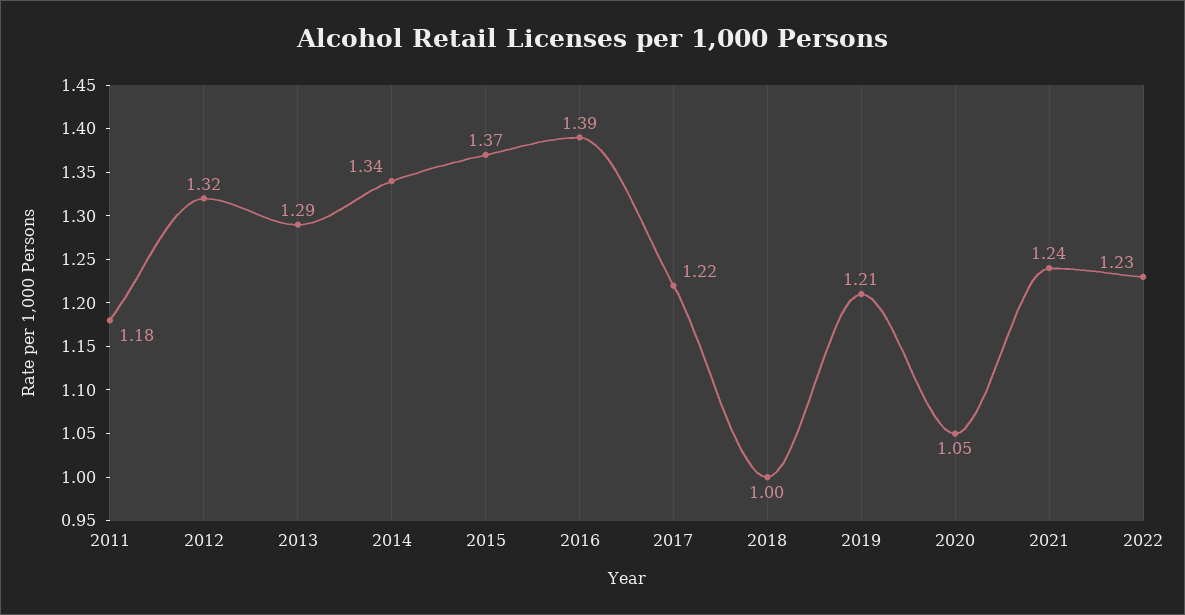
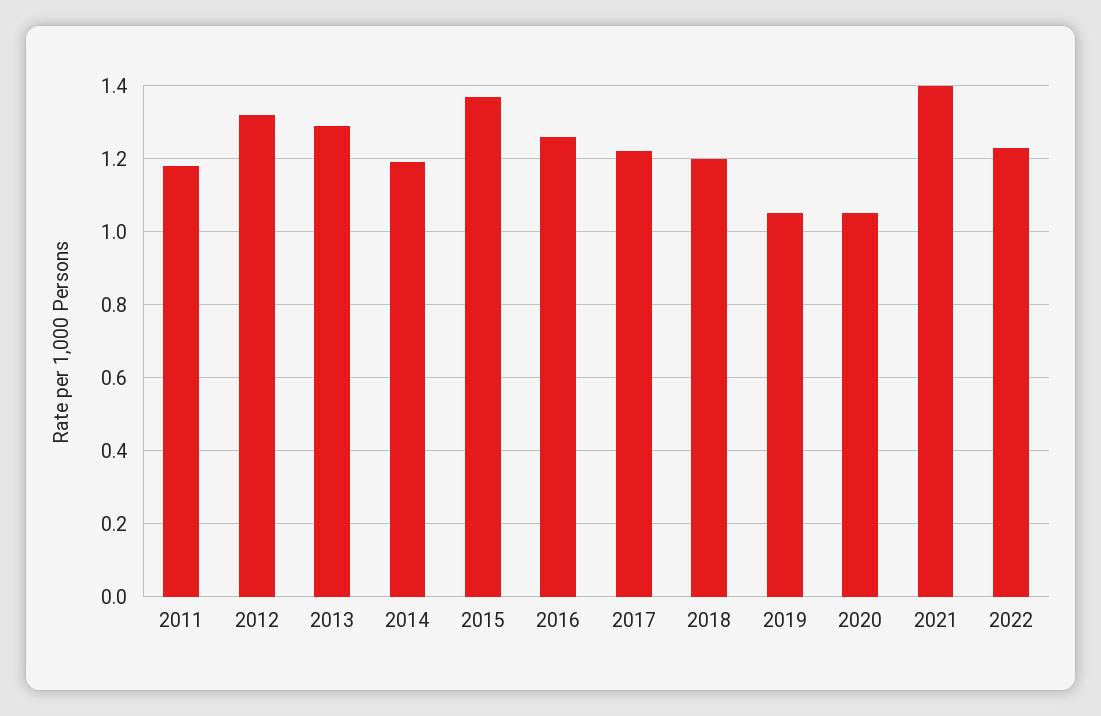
2014: 1.34 -> 1.2
2016: 1.39 -> 1.25
2018: 1 -> 1.2
2019: 1.21 -> 1.05
2021: 1.24 -> 1.4

